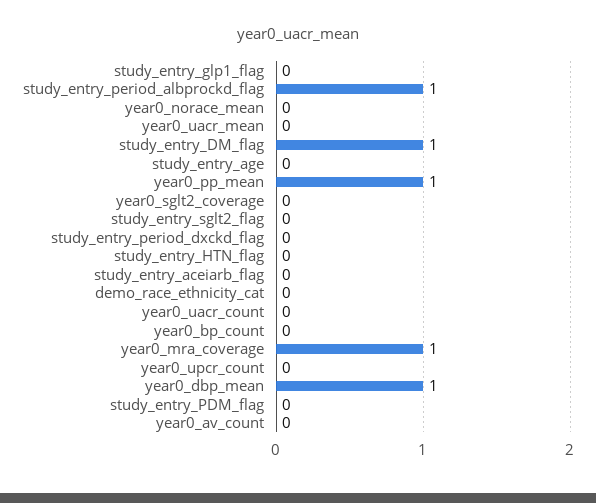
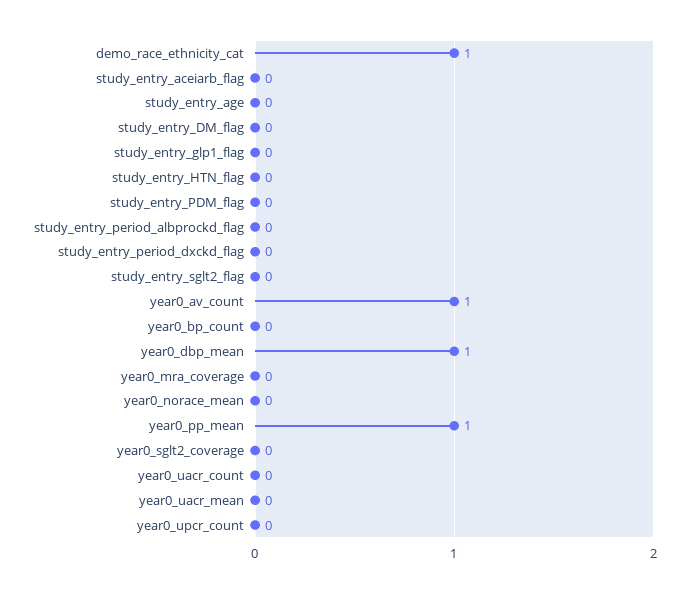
study_entry_period_albprockd_flag: 1 -> 0
study_entry_DM_flag: 1 -> 0
demo_race_ethnicity_cat: 0 -> 1
year0_mra_coverage: 1 -> 0
year0_av_count: 0 -> 1

